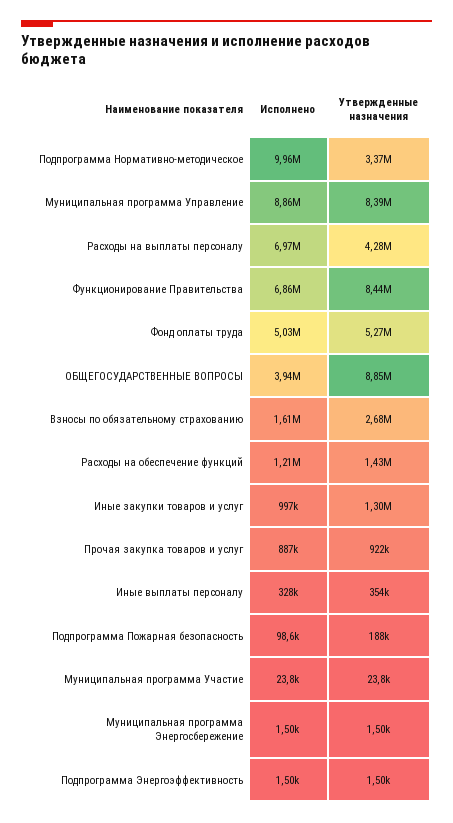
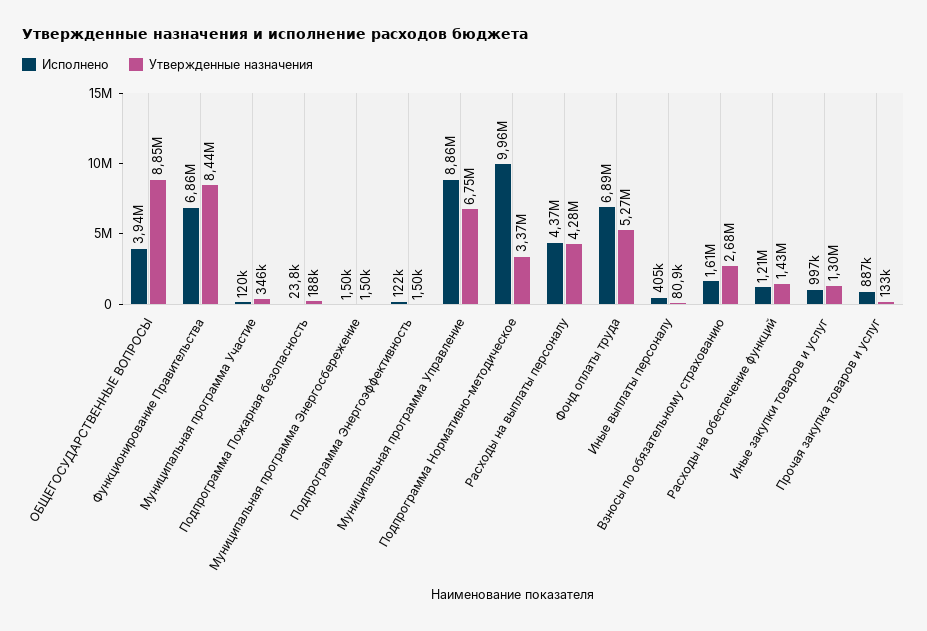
Утвержденные назначения, Муниципальная программа Управление: 8390000 -> 6750000
Исполнено, Расходы на выплаты персоналу: 6970000 -> 4370000
Исполнено, Фонд оплаты труда: 5030000 -> 6890000
Утвержденные назначения, Прочая закупка товаров и услуг: 922000 -> 133000
Исполнено, Иные выплаты персоналу: 328000 -> 405000
Утвержденные назначения, Иные выплаты персоналу: 354000 -> 80900
Исполнено, Подпрограмма Пожарная безопасность: 98600 -> 23800
Исполнено, Муниципальная программа Участие: 23800 -> 120000
Утвержденные назначения, Муниципальная программа Участие: 23800 -> 346000
Исполнено, Подпрограмма Энергоэффективность: 1500 -> 122000

